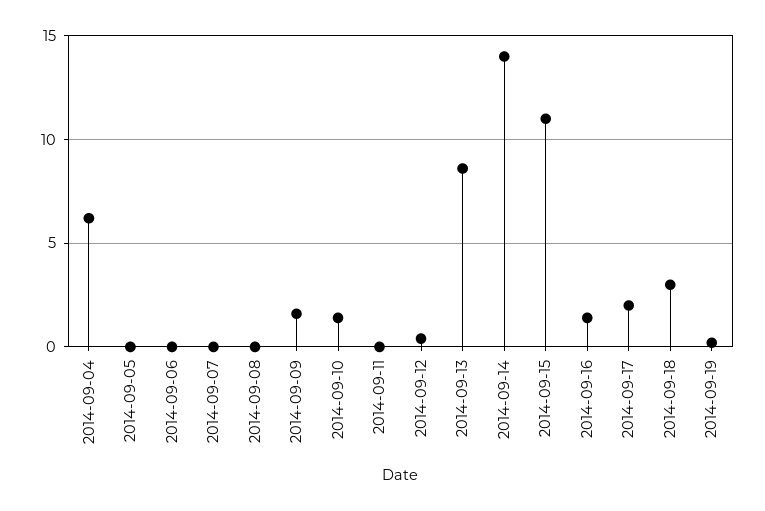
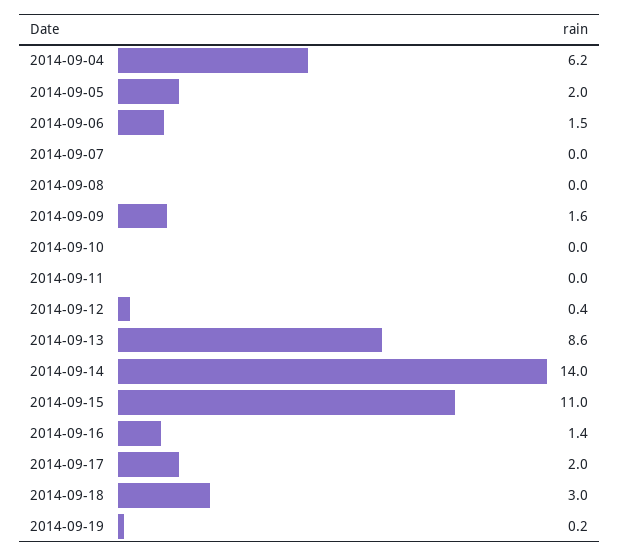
2014-09-05: 0 -> 2
2014-09-06: 0 -> 1.5
2014-09-10: 1.5 -> 0

